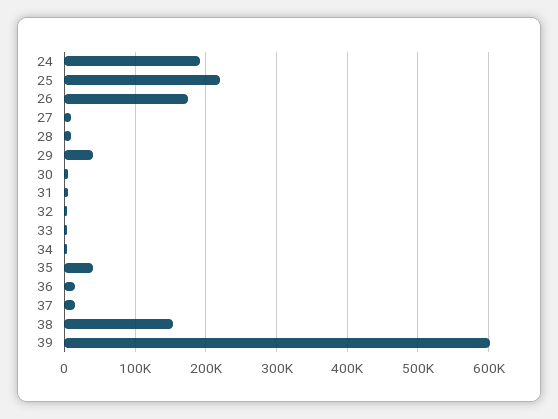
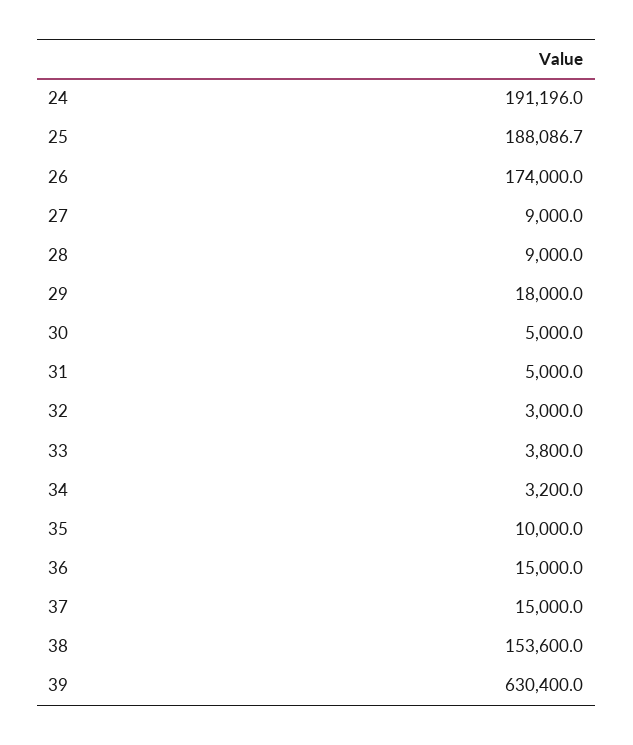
25: 220000 -> 188086.7
29: 40000 -> 18000
35: 40000 -> 10000
39: 600000 -> 630400

